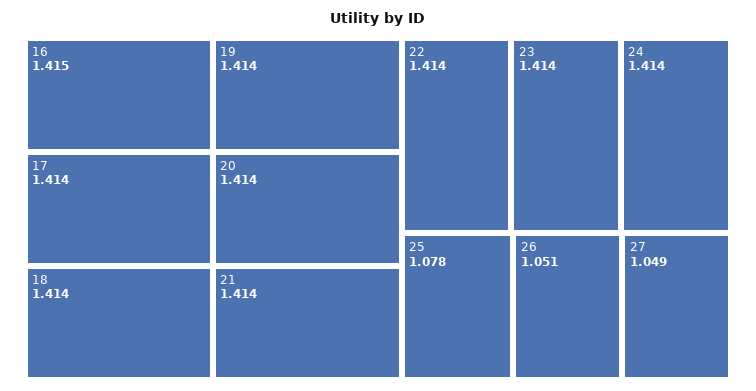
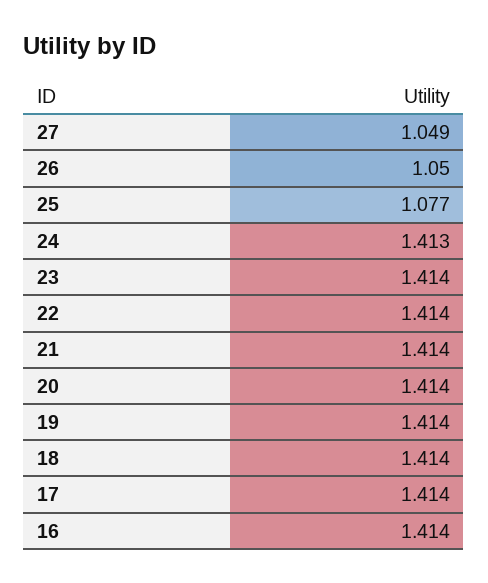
16: 1.415 -> 1.414
24: 1.414 -> 1.413
25: 1.078 -> 1.077
26: 1.051 -> 1.05

